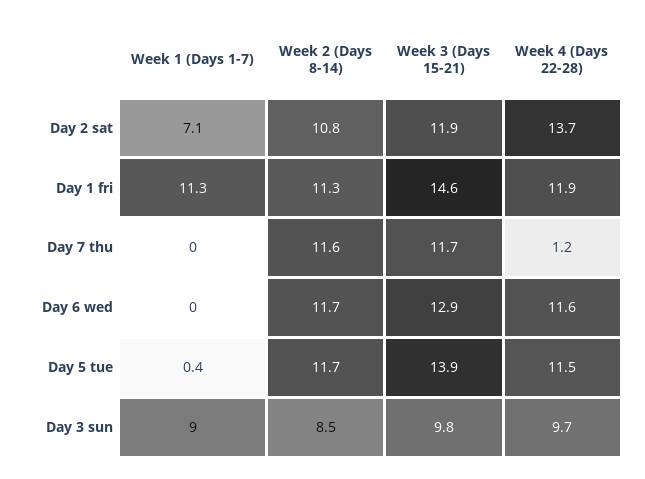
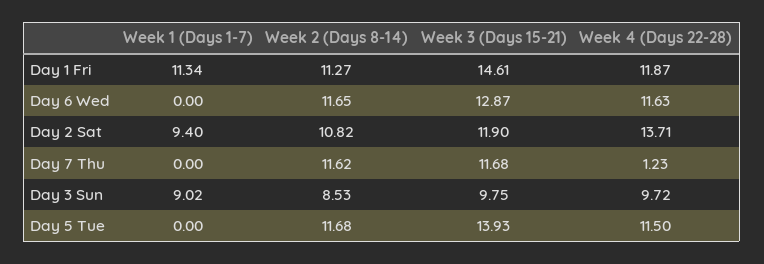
Week 1 (Days 1-7), Day 2 sat: 7.1 -> 9.4
Week 1 (Days 1-7), Day 5 tue: 0.4 -> 0

